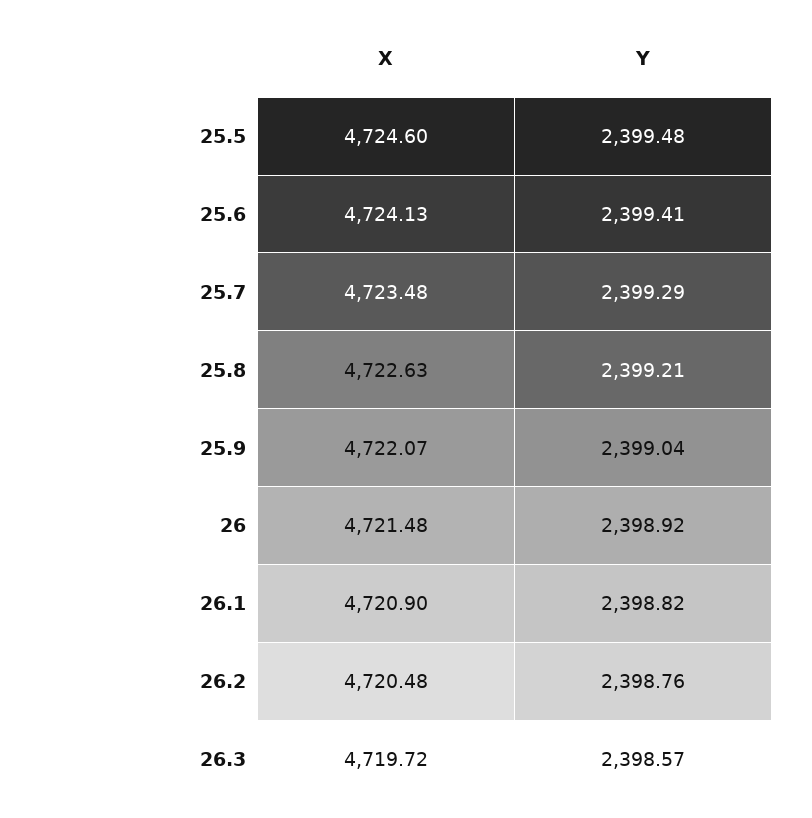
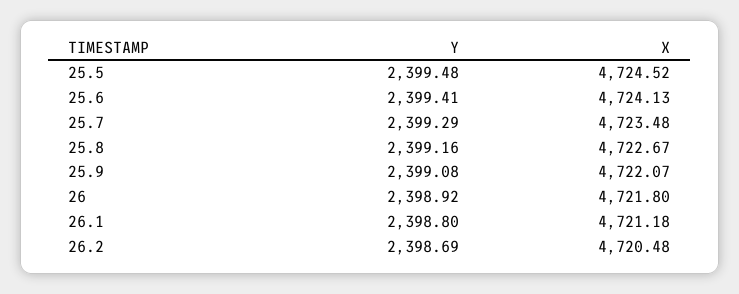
X, 25.5: 4724.6 -> 4724.52
X, 25.8: 4722.63 -> 4722.67
Y, 25.8: 2399.21 -> 2399.16
Y, 25.9: 2399.04 -> 2399.08
X, 26: 4721.48 -> 4721.8
X, 26.1: 4720.9 -> 4721.18
Y, 26.1: 2398.82 -> 2398.8
Y, 26.2: 2398.76 -> 2398.69
X, 26.3: 4719.72 -> none
Y, 26.3: 2398.57 -> none

